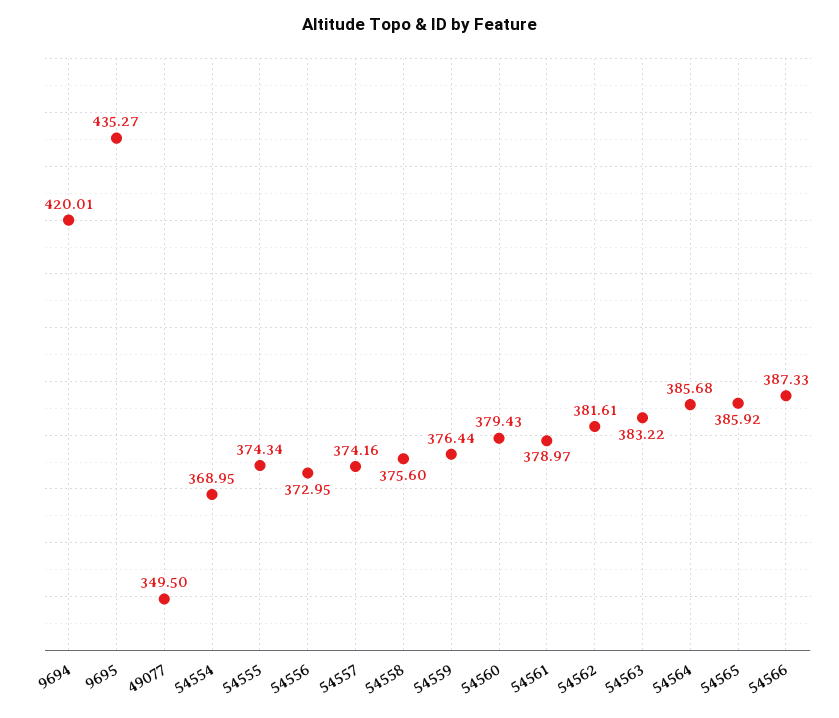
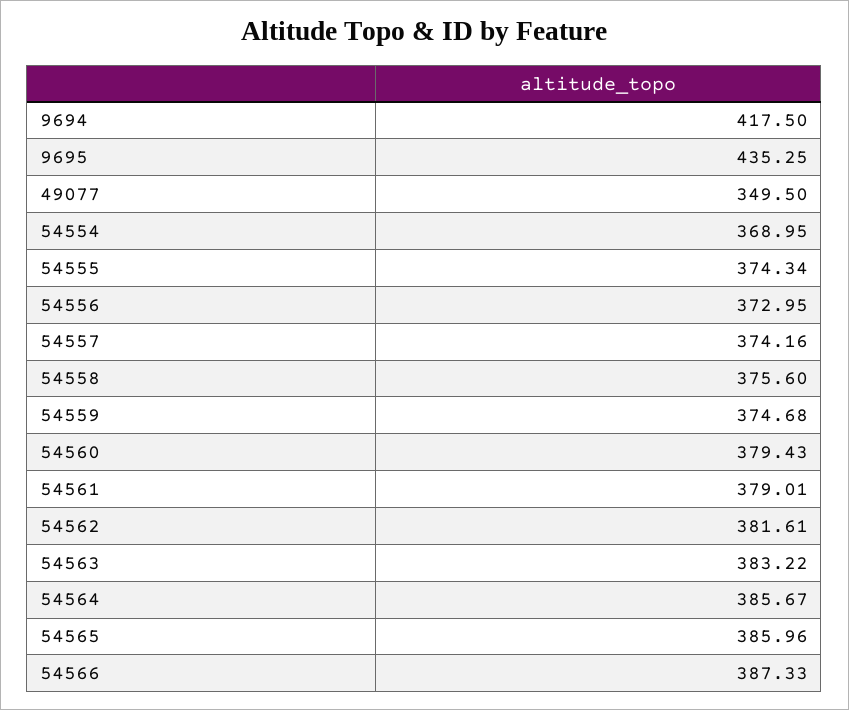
9694: 420.01 -> 417.5
9695: 435.27 -> 435.25
54559: 376.44 -> 374.68
54561: 378.97 -> 379.01
54564: 385.68 -> 385.67
54565: 385.92 -> 385.96

